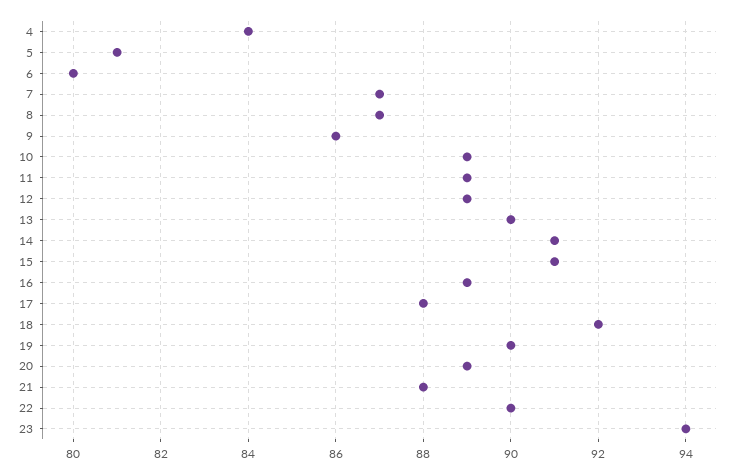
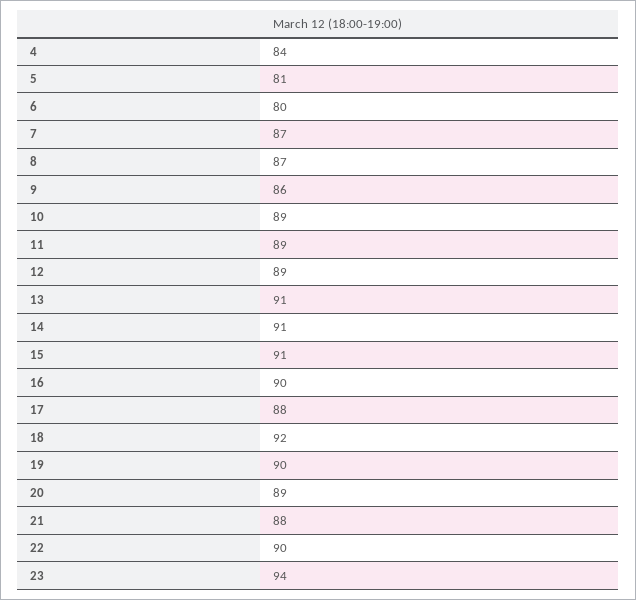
13: 90 -> 91
16: 89 -> 90

